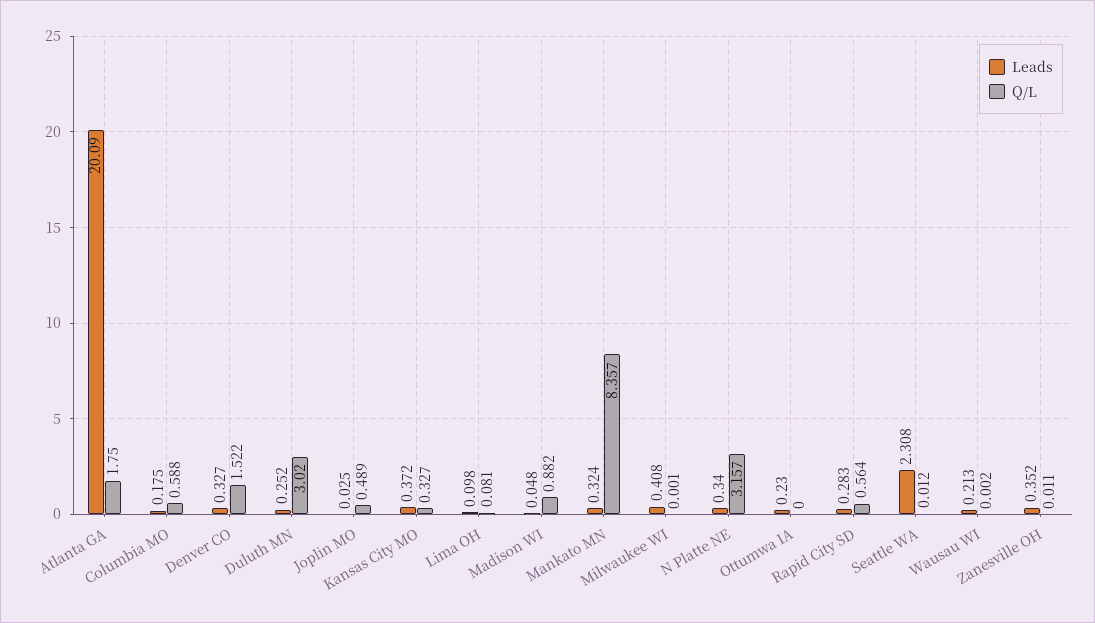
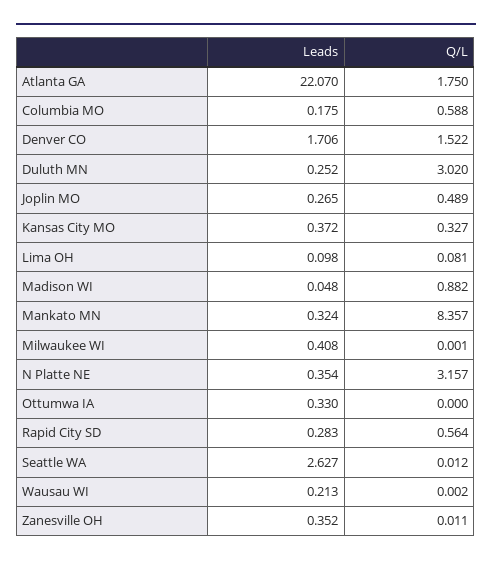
Leads, Atlanta GA: 20.09 -> 22.07
Leads, Denver CO: 0.327 -> 1.706
Leads, Joplin MO: 0.025 -> 0.265
Leads, N Platte NE: 0.34 -> 0.354
Leads, Ottumwa IA: 0.23 -> 0.33
Leads, Seattle WA: 2.308 -> 2.627

